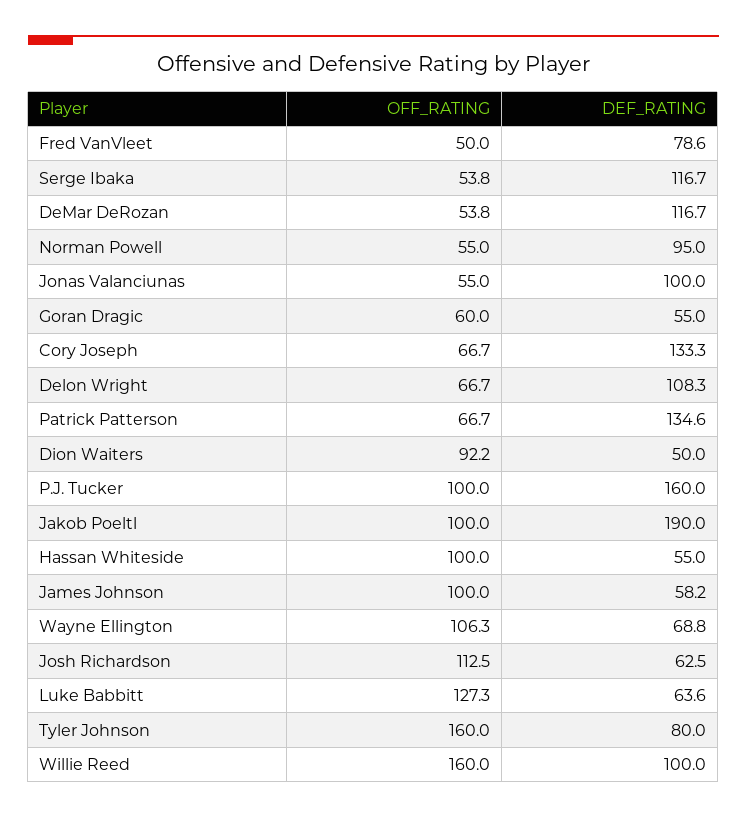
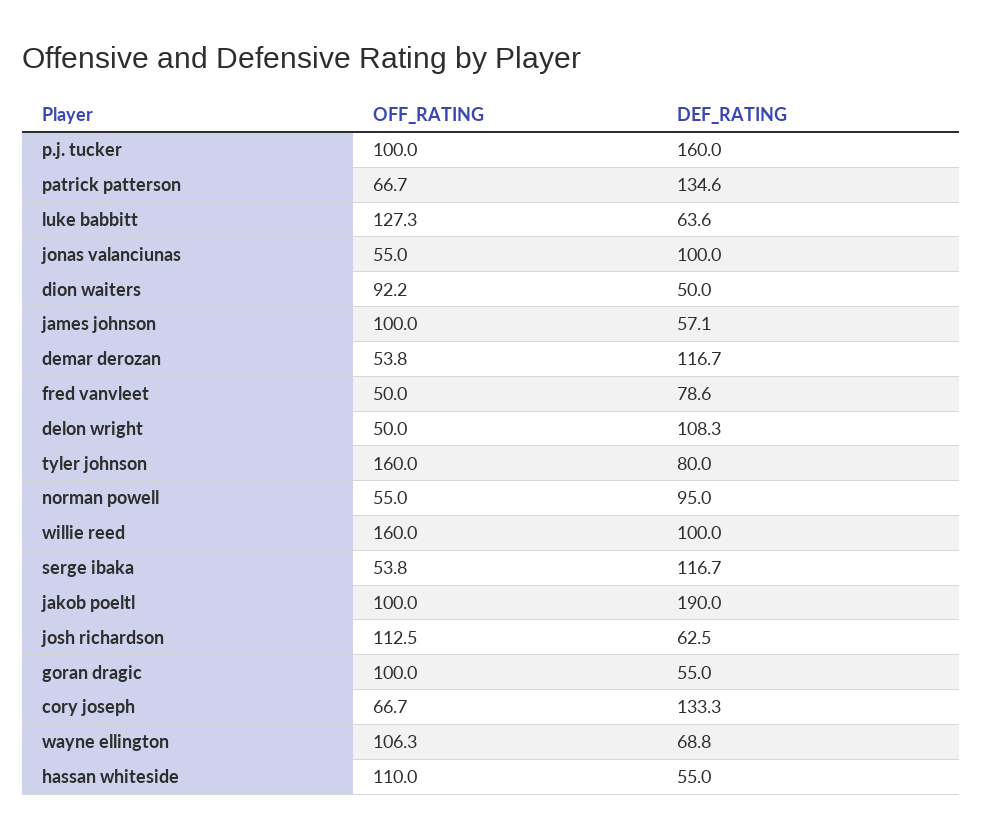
OFF_RATING, Goran Dragic: 60 -> 100
OFF_RATING, Delon Wright: 66.7 -> 50
OFF_RATING, Hassan Whiteside: 100 -> 110
DEF_RATING, James Johnson: 58.2 -> 57.1

